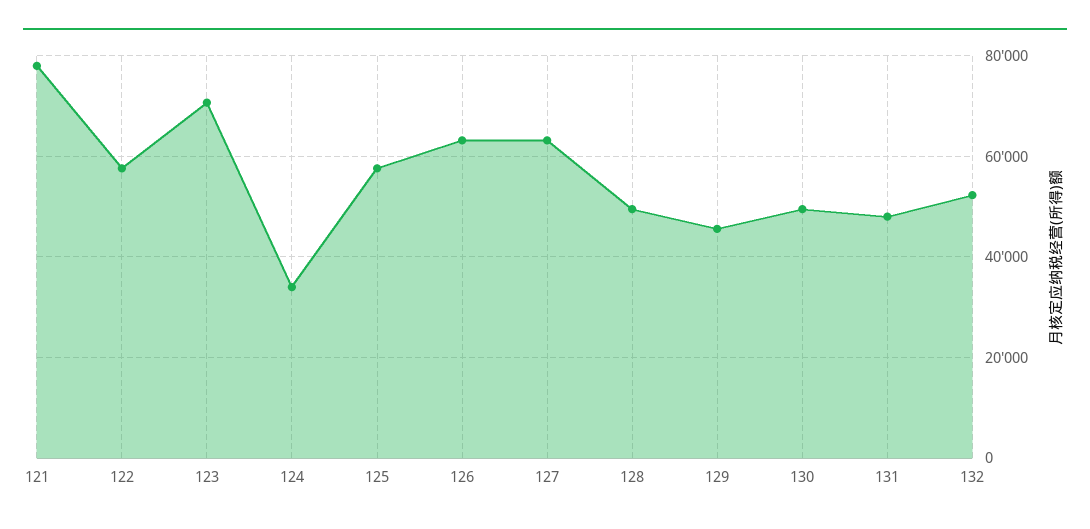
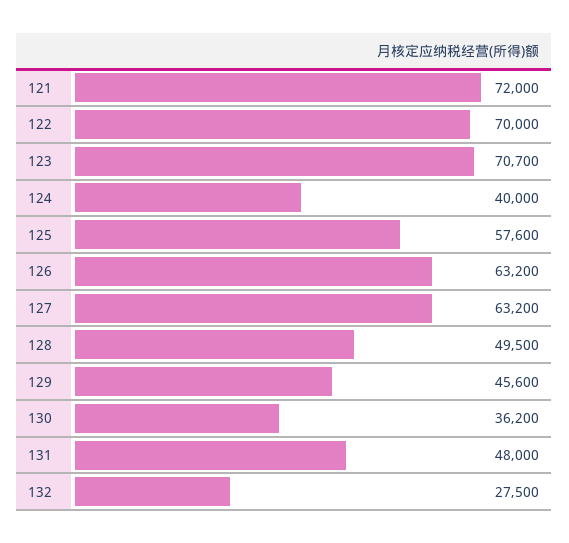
121: 78000 -> 72000
122: 58000 -> 70000
124: 34000 -> 40000
130: 50000 -> 36200
132: 52000 -> 27500

